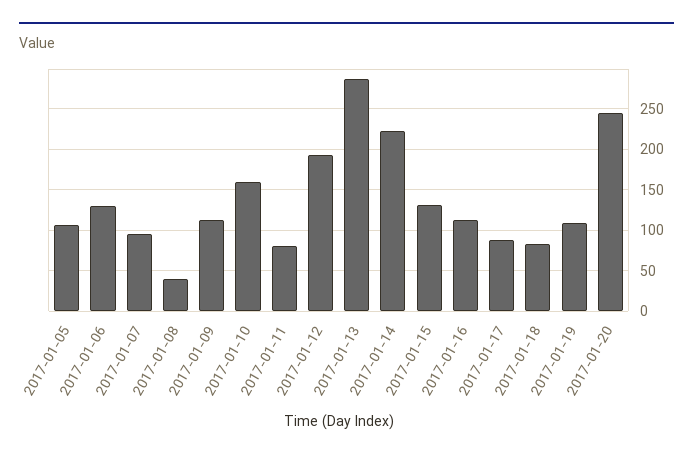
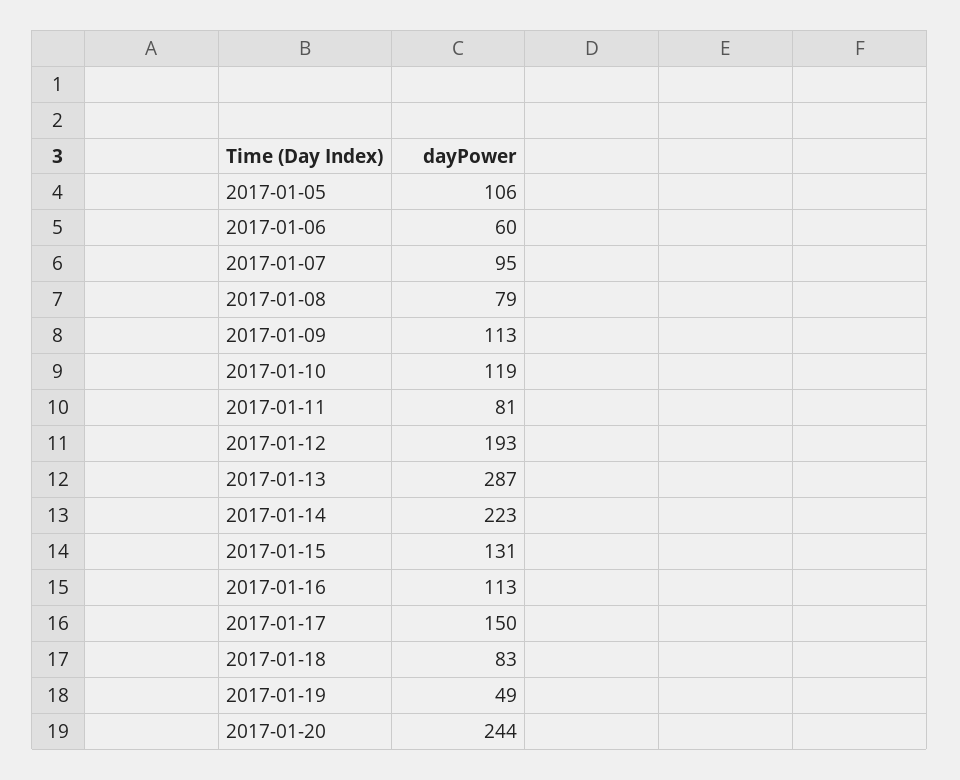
2017-01-06: 130 -> 60
2017-01-08: 40 -> 79
2017-01-10: 160 -> 119
2017-01-17: 90 -> 150
2017-01-19: 110 -> 49

